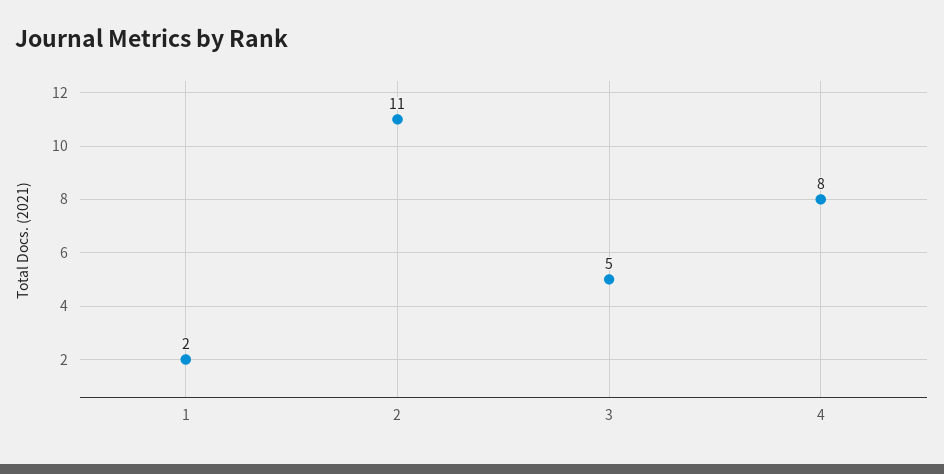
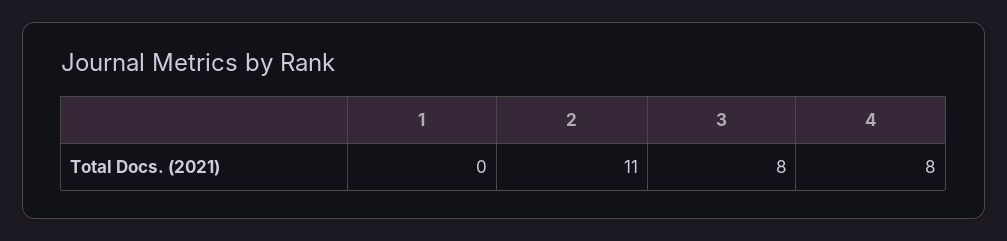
1: 2 -> 0
3: 5 -> 8

